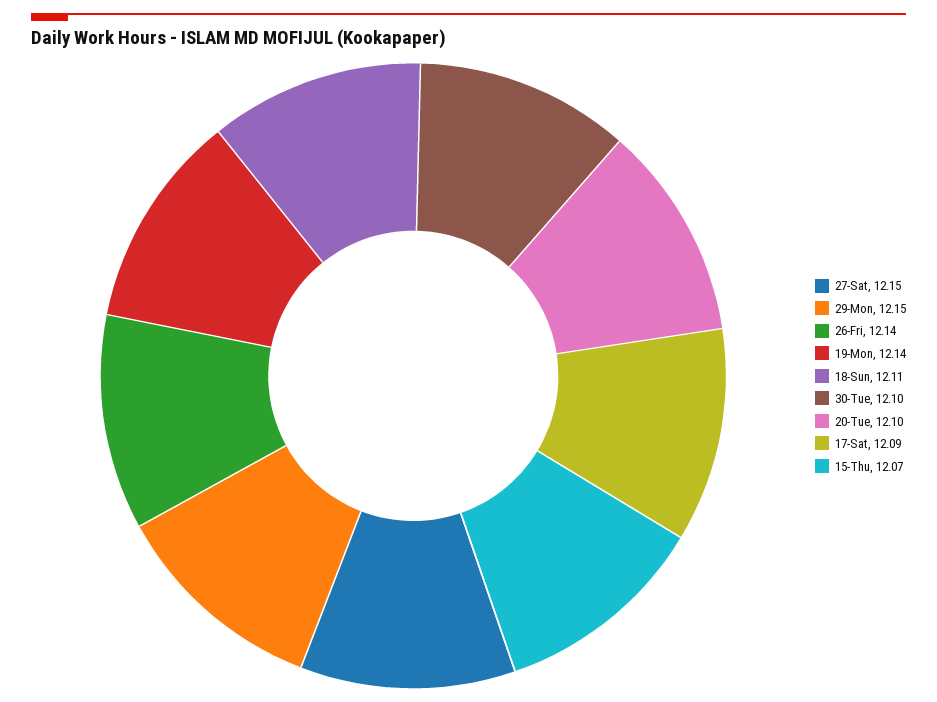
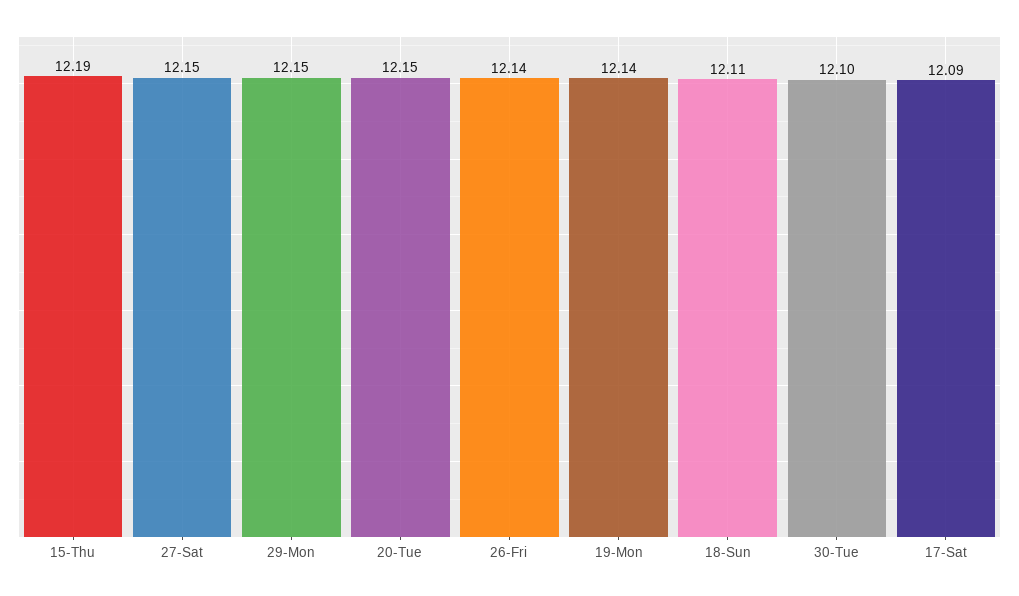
20-Tue: 12.1 -> 12.15
15-Thu: 12.07 -> 12.19

